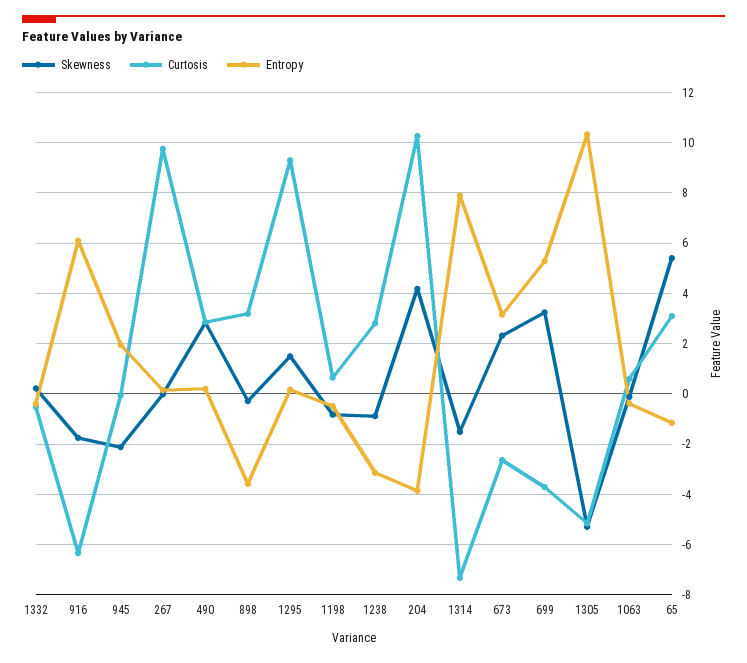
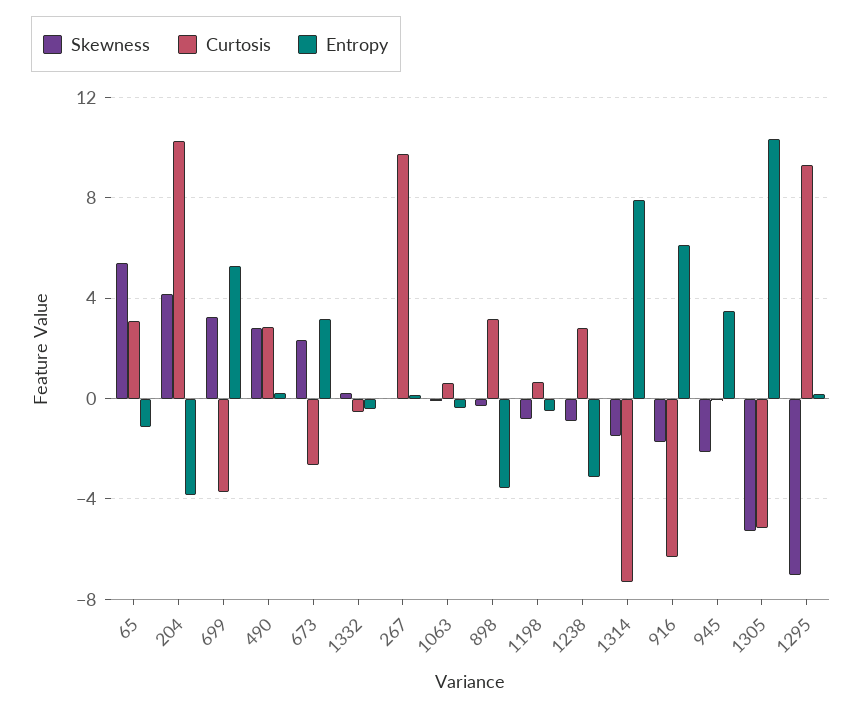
Entropy, 945: 2 -> 3.5
Skewness, 1295: 1.5 -> -7

